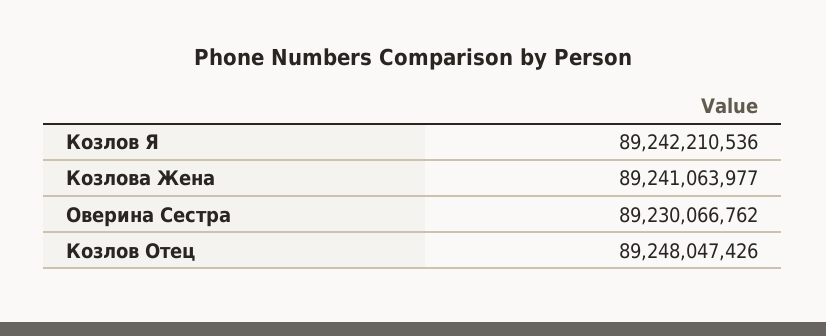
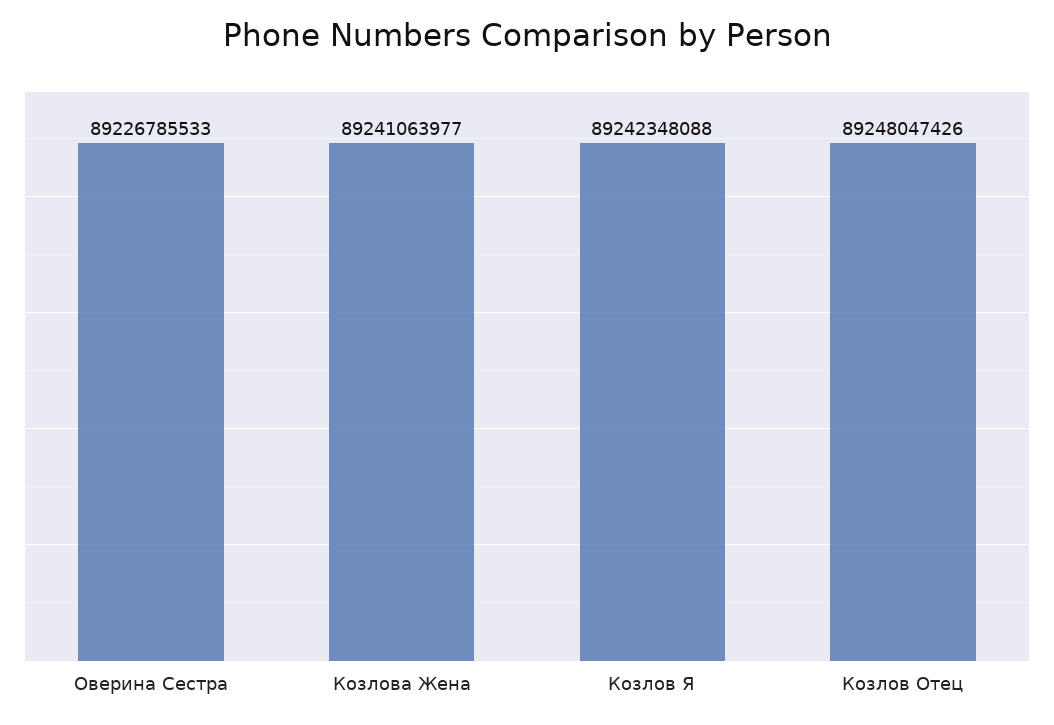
Козлов Я: 89242210536 -> 89242348088
Оверина Сестра: 89230066762 -> 89226785533

